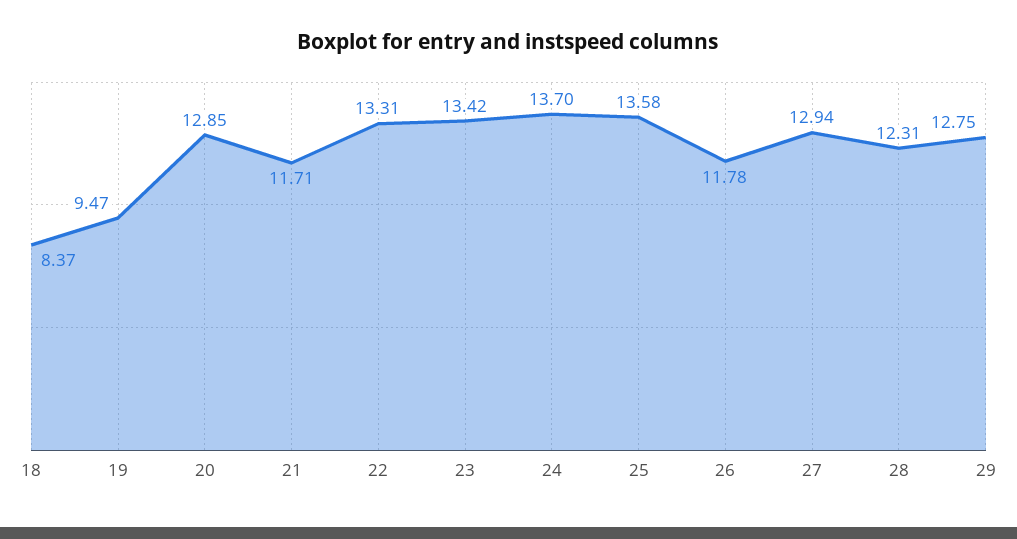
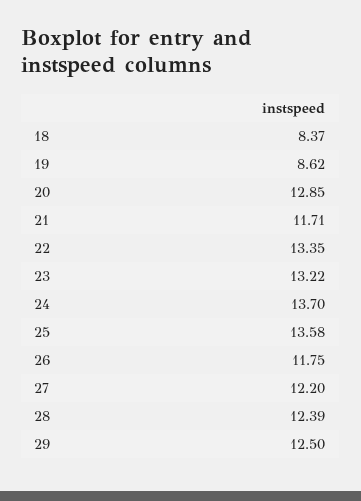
19: 9.47 -> 8.62
22: 13.31 -> 13.35
23: 13.42 -> 13.22
26: 11.78 -> 11.75
27: 12.94 -> 12.2
28: 12.31 -> 12.39
29: 12.75 -> 12.5

